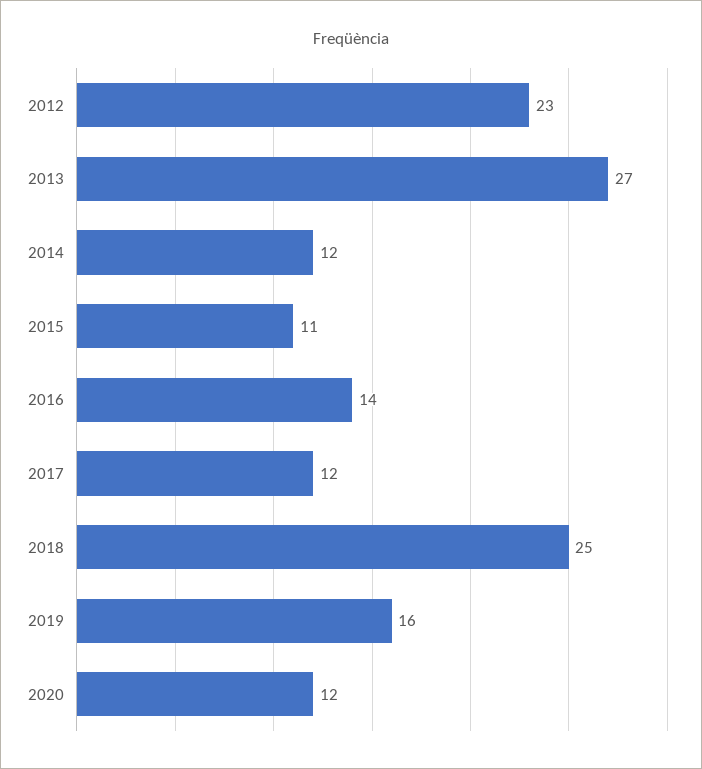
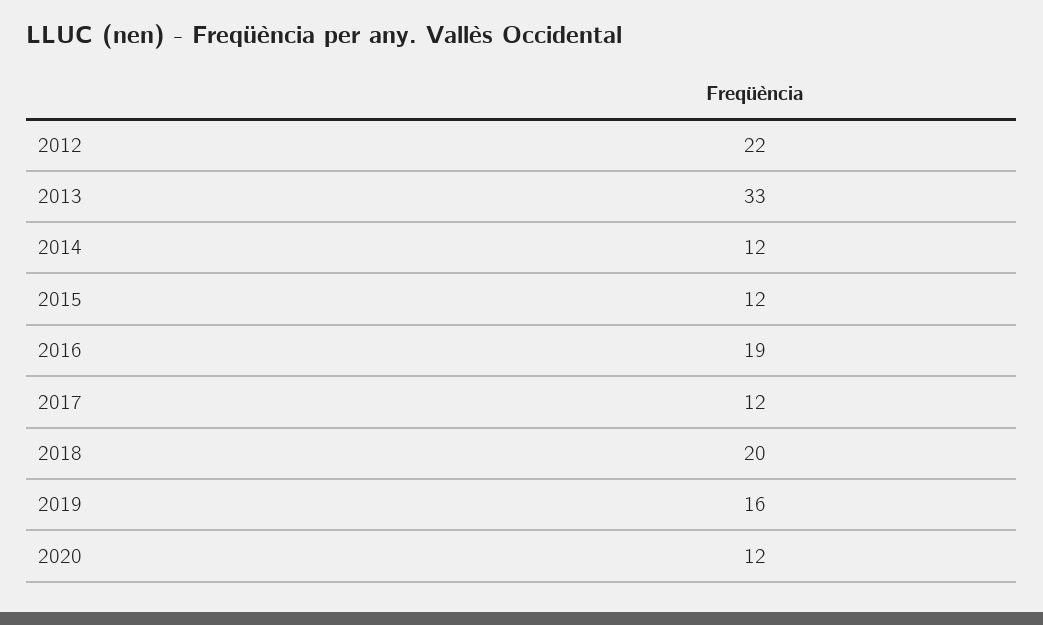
2012: 23 -> 22
2013: 27 -> 33
2015: 11 -> 12
2016: 14 -> 19
2018: 25 -> 20

